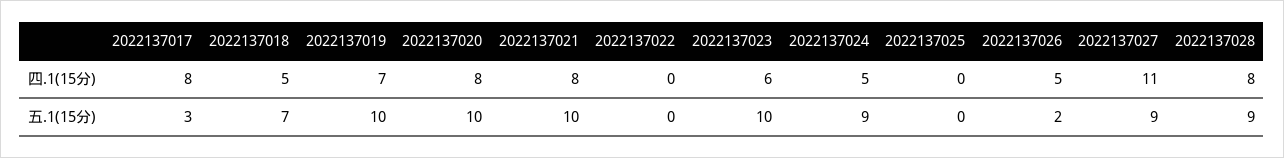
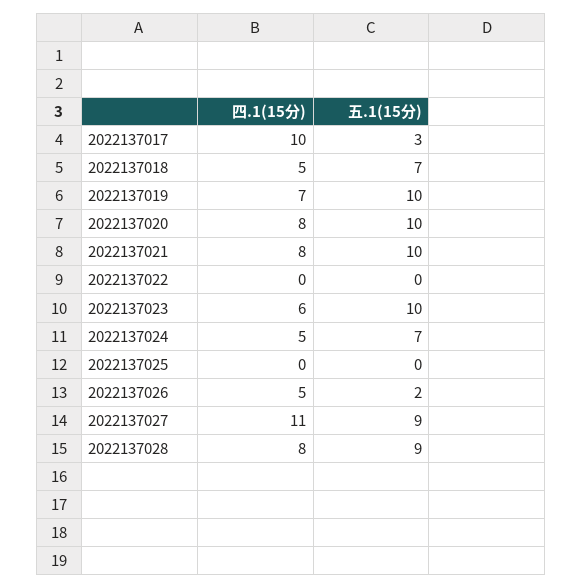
2022137017, 四.1(15分): 8 -> 10
2022137024, 五.1(15分): 9 -> 7

